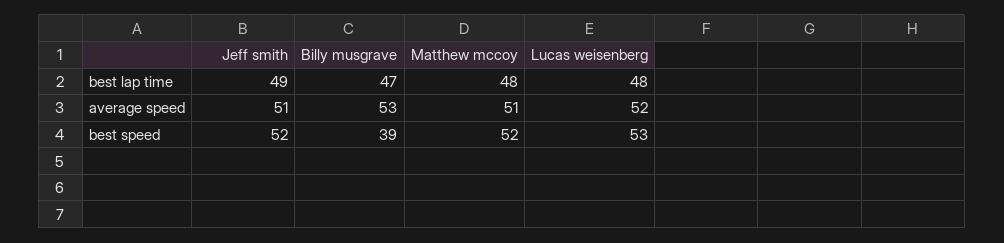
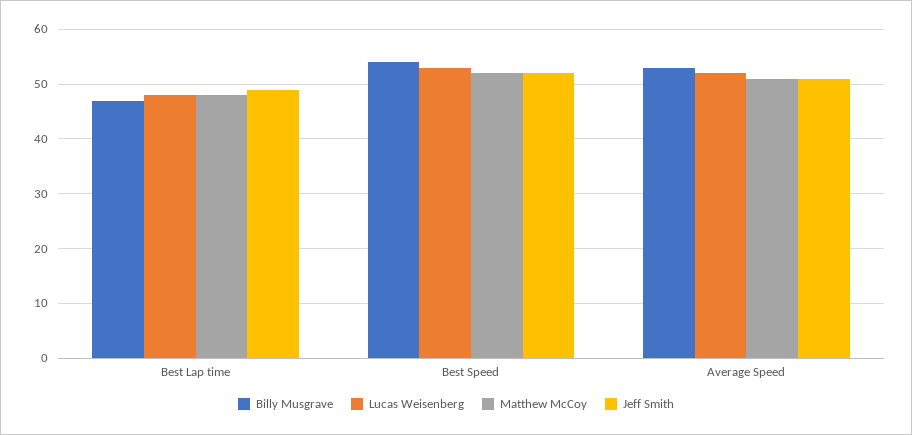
Billy musgrave, best speed: 39 -> 55

